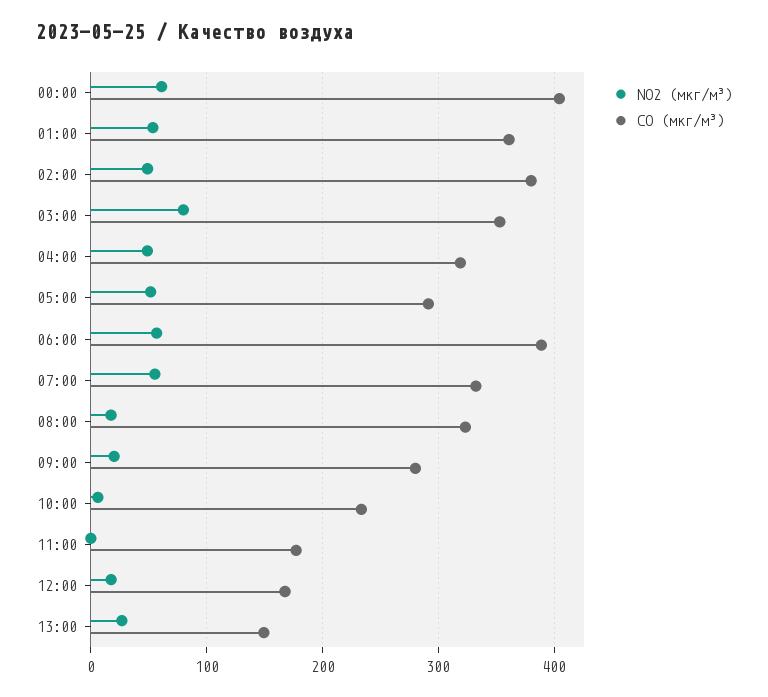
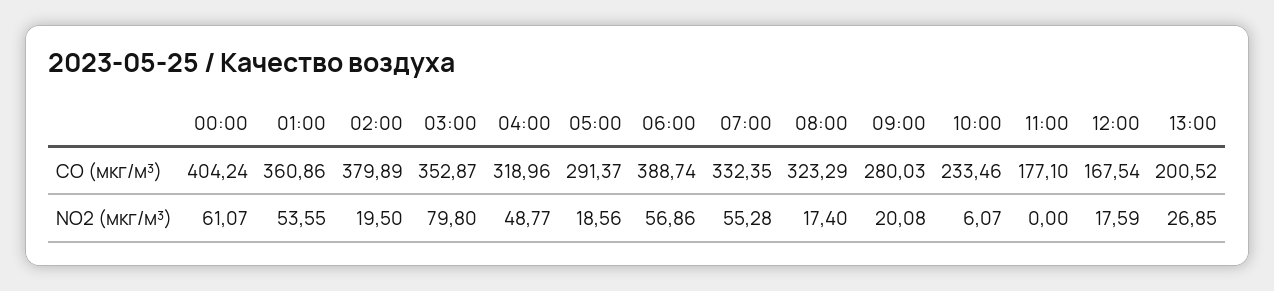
NO2 (мкг/м³), 02:00: 50 -> 19.5
NO2 (мкг/м³), 05:00: 50 -> 18.56
CO (мкг/м³), 13:00: 150 -> 200.52

